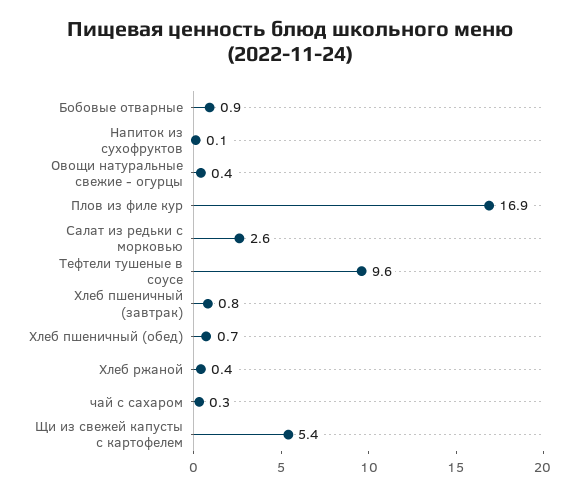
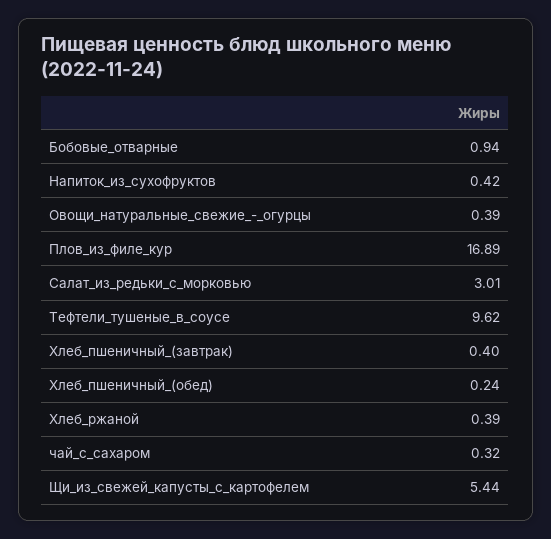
Напиток из сухофруктов: 0.1 -> 0.42
Салат из редьки с морковью: 2.6 -> 3.01
Хлеб пшеничный (завтрак): 0.8 -> 0.4
Хлеб пшеничный (обед): 0.7 -> 0.24

